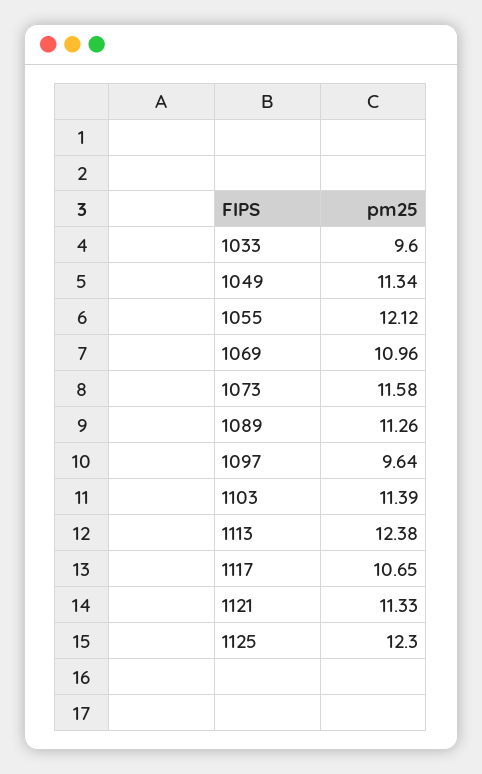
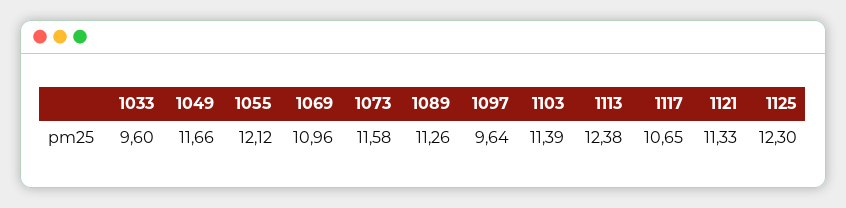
1049: 11.34 -> 11.66

